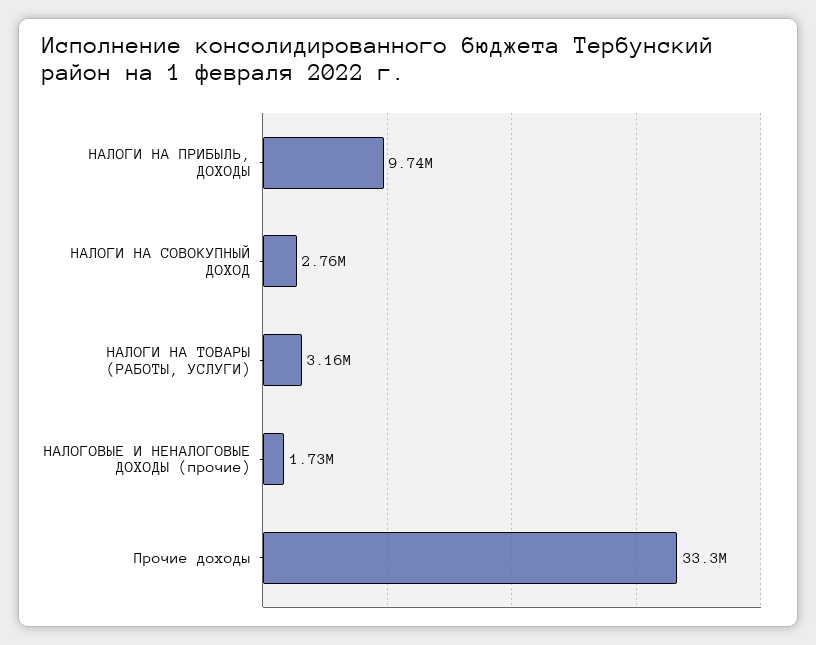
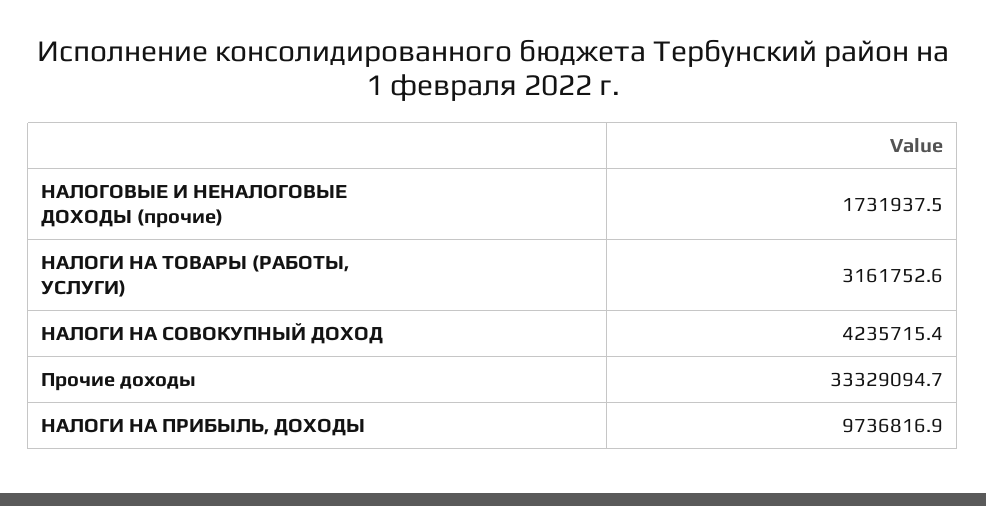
НАЛОГИ НА СОВОКУПНЫЙ ДОХОД: 2760000 -> 4235715.4

